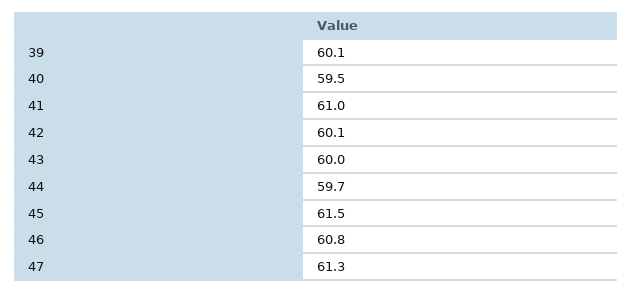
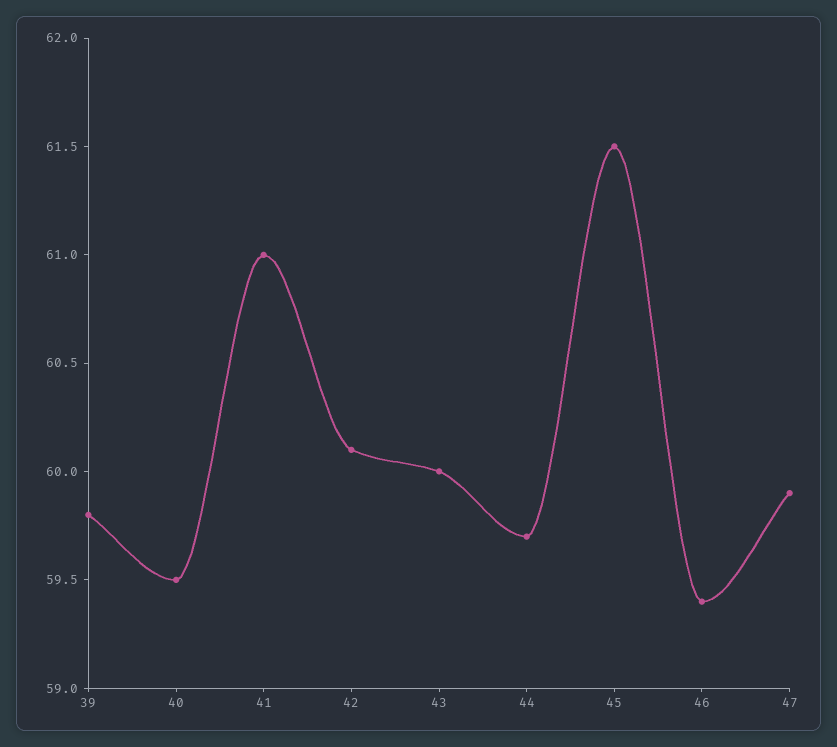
39: 60.1 -> 59.8
46: 60.8 -> 59.4
47: 61.3 -> 59.9

